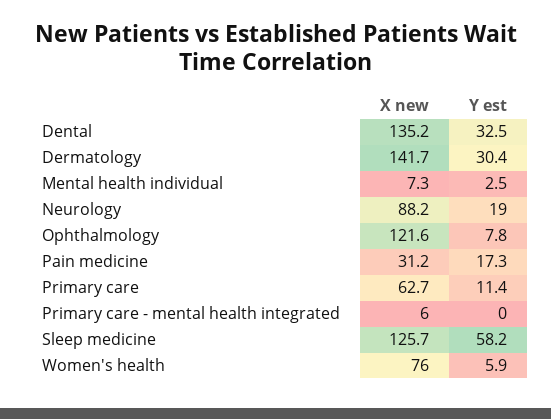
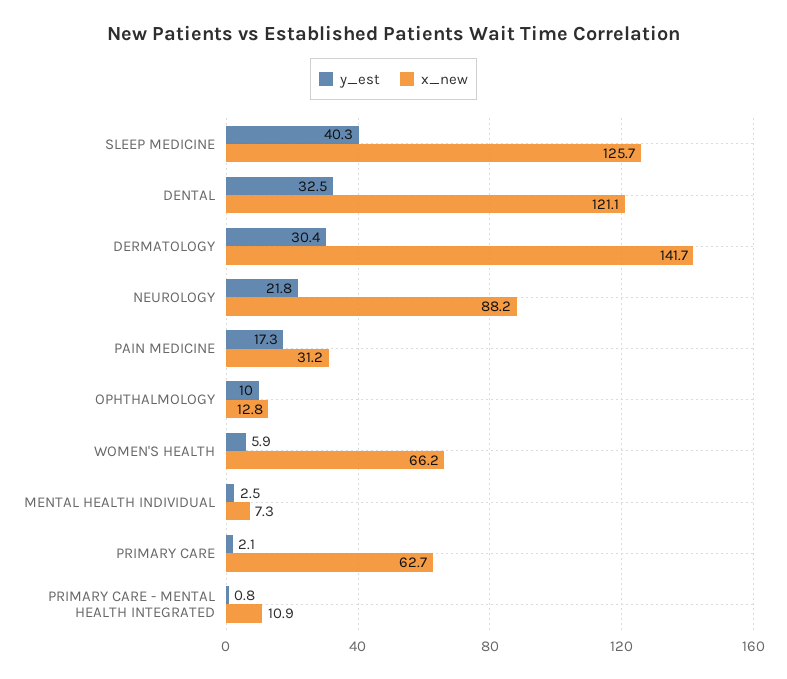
X new, Dental: 135.2 -> 121.1
Y est, Neurology: 19 -> 21.8
X new, Ophthalmology: 121.6 -> 12.8
Y est, Ophthalmology: 7.8 -> 10
Y est, Primary care: 11.4 -> 2.1
X new, Primary care - mental health integrated: 6 -> 10.9
Y est, Primary care - mental health integrated: 0 -> 0.8
Y est, Sleep medicine: 58.2 -> 40.3
X new, Women's health: 76 -> 66.2

